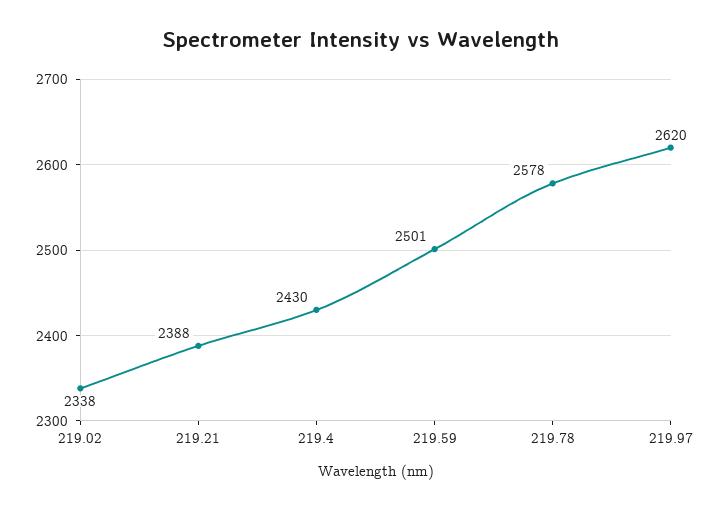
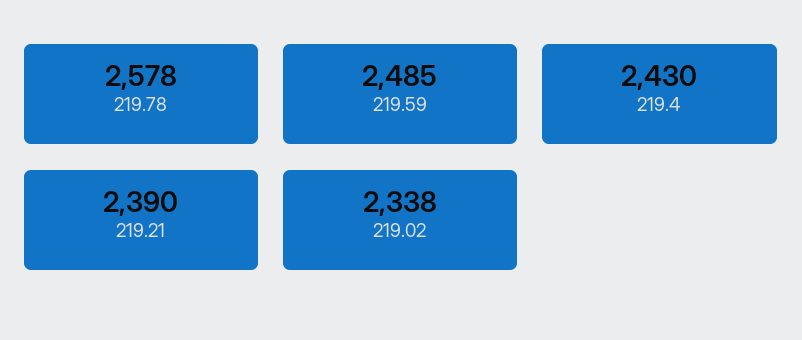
219.21: 2388 -> 2390
219.59: 2501 -> 2485
219.97: 2620 -> none

